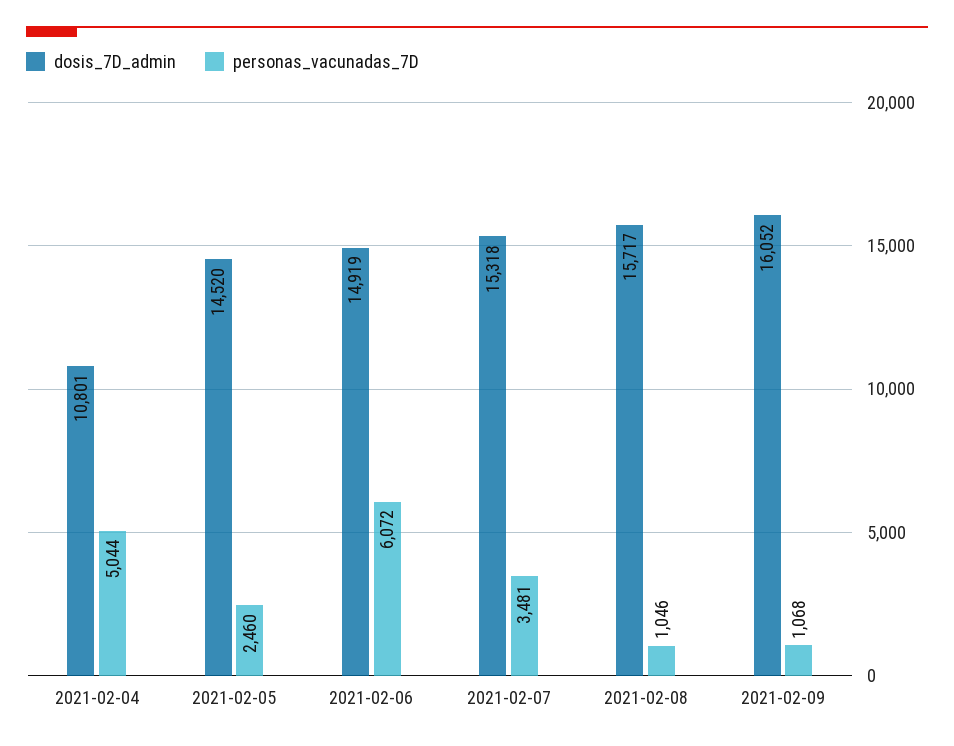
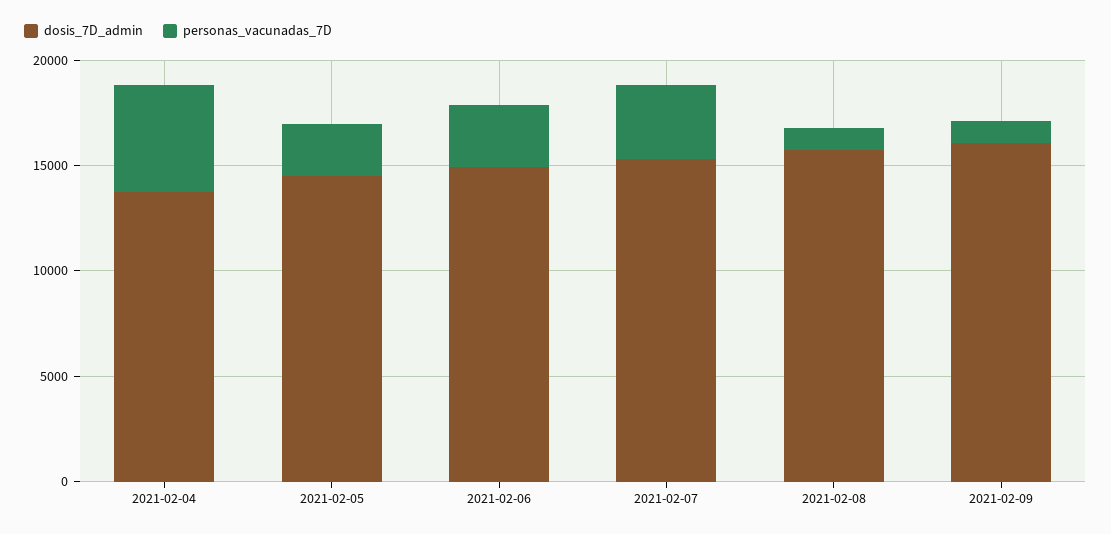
dosis_7D_admin, 2021-02-04: 10801 -> 14000
personas_vacunadas_7D, 2021-02-06: 6072 -> 3000

